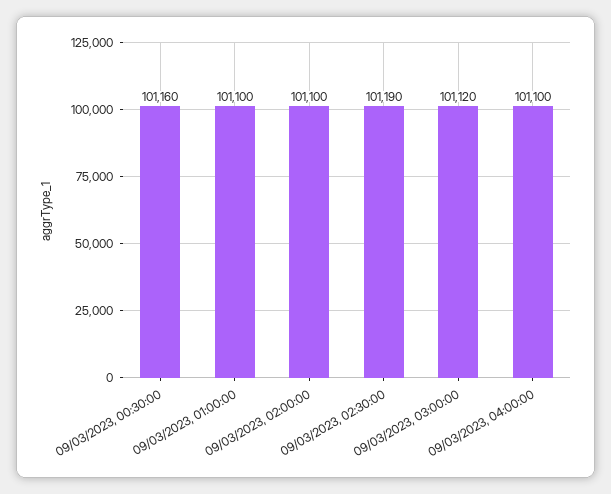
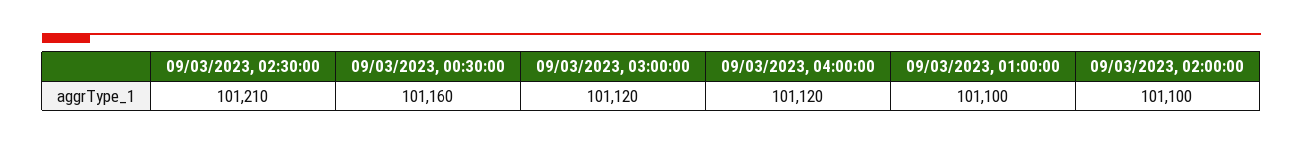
09/03/2023, 02:30:00: 101190 -> 101210
09/03/2023, 04:00:00: 101100 -> 101120

